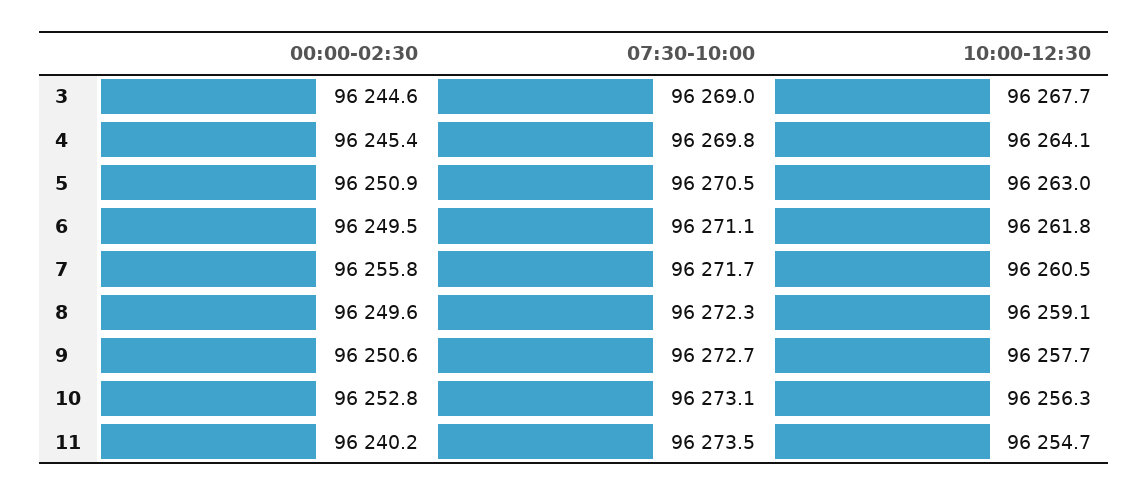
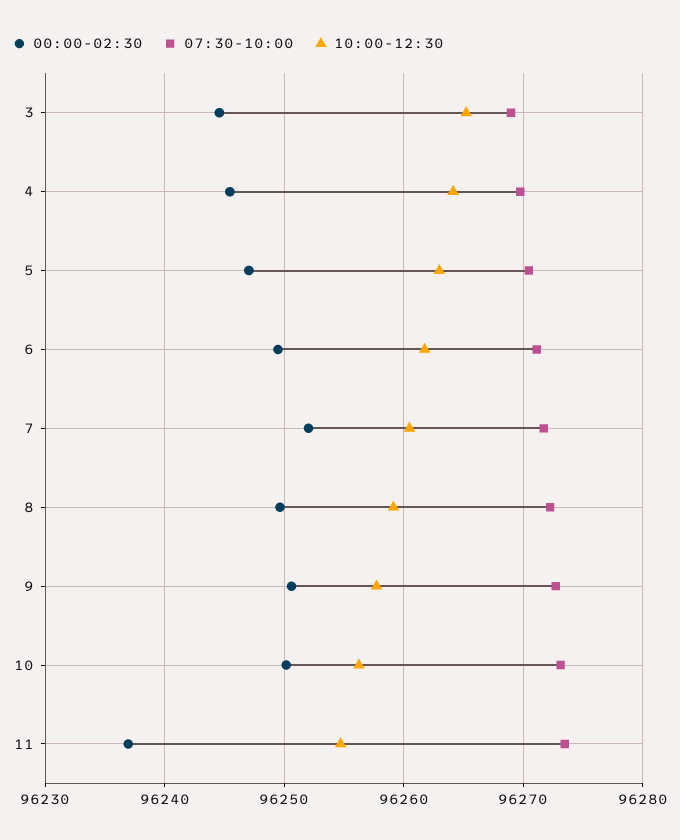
10:00-12:30, 3: 96267.7 -> 96265
00:00-02:30, 5: 96250.9 -> 96247
00:00-02:30, 7: 96255.8 -> 96252
00:00-02:30, 10: 96252.8 -> 96250
00:00-02:30, 11: 96240.2 -> 96237

